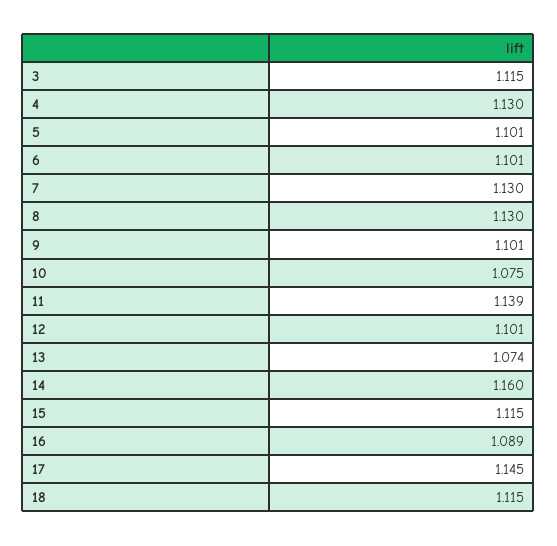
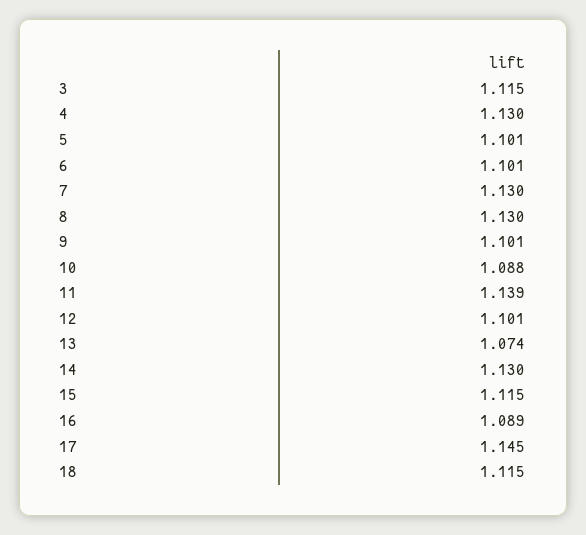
10: 1.075 -> 1.088
14: 1.16 -> 1.13

